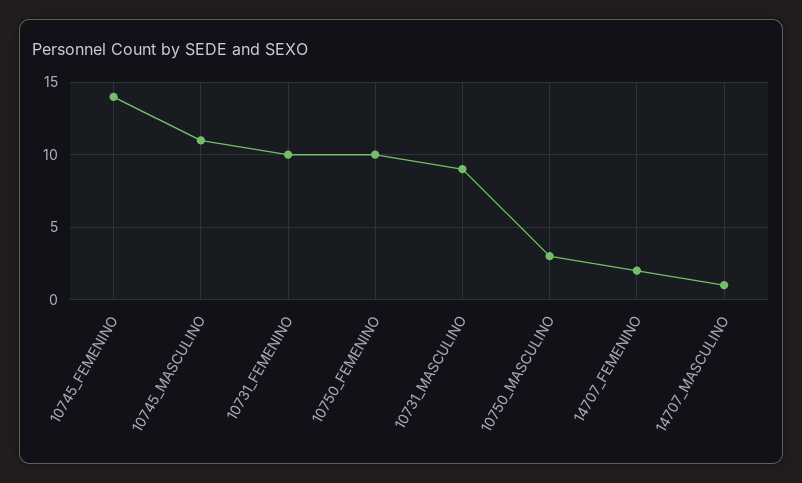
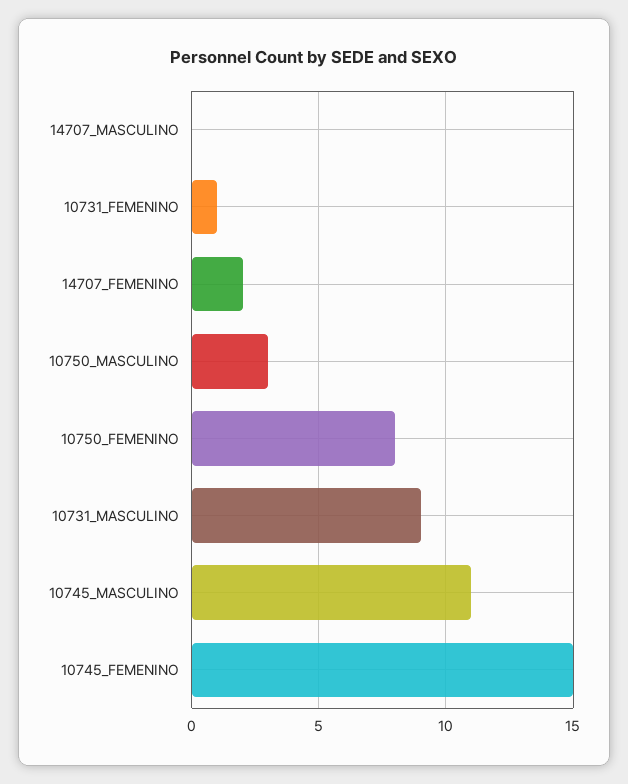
10745_FEMENINO: 14 -> 15
10731_FEMENINO: 10 -> 1
10750_FEMENINO: 10 -> 8
14707_MASCULINO: 1 -> 0

